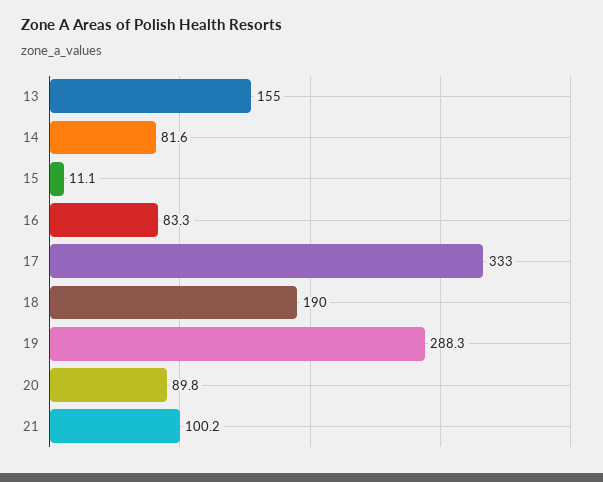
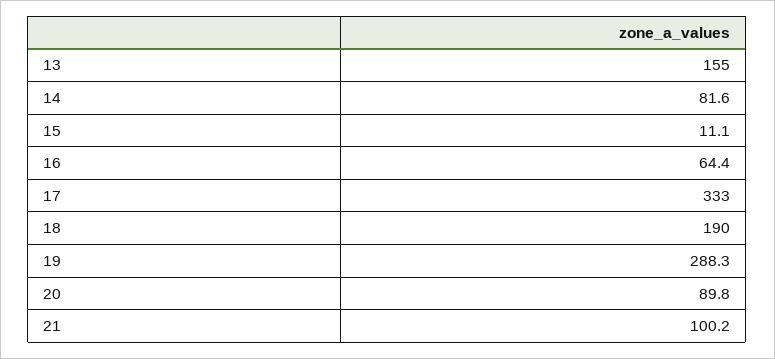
16: 83.3 -> 64.4

